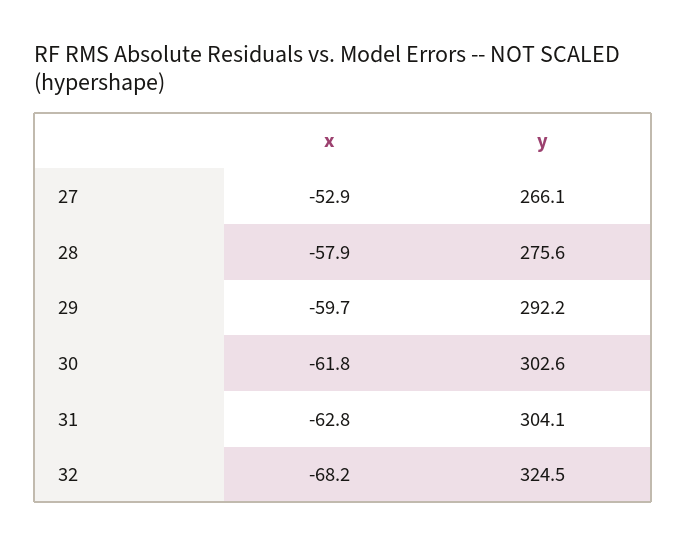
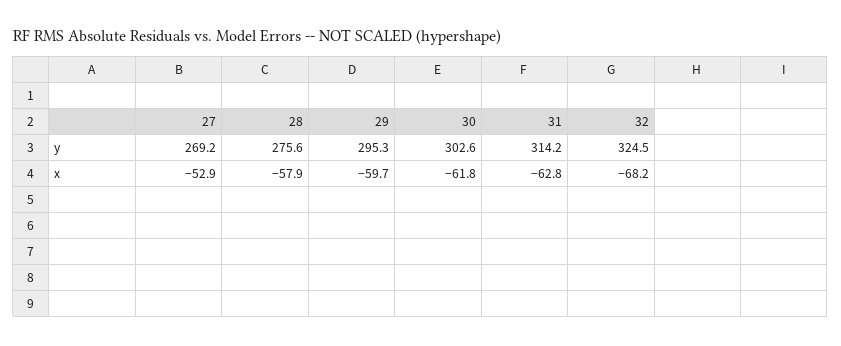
y, 27: 266.1 -> 269.2
y, 29: 292.2 -> 295.3
y, 31: 304.1 -> 314.2

